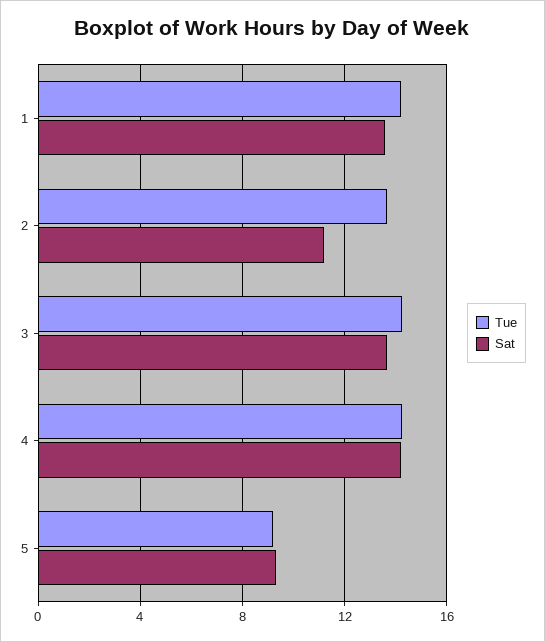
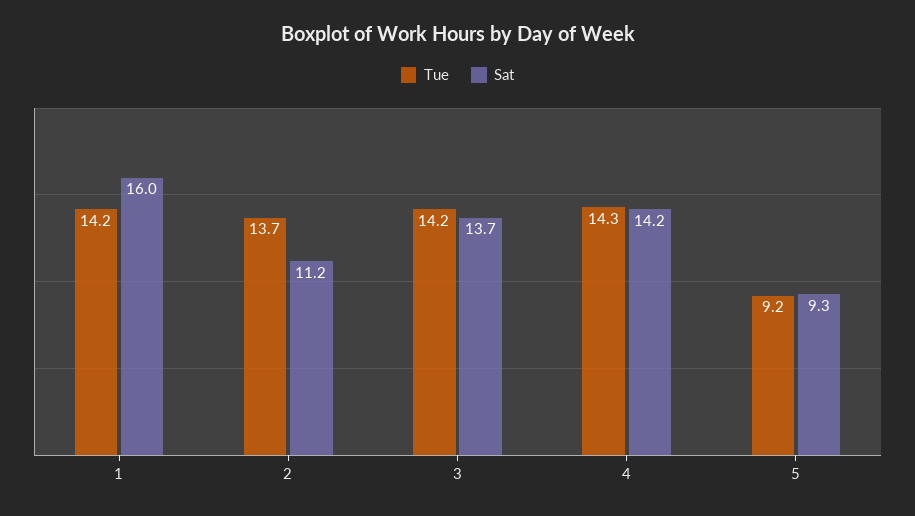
Sat, 1: 13.5 -> 16

